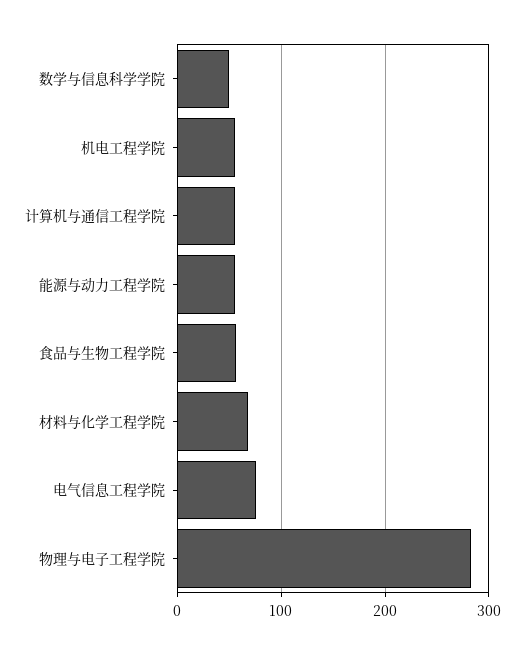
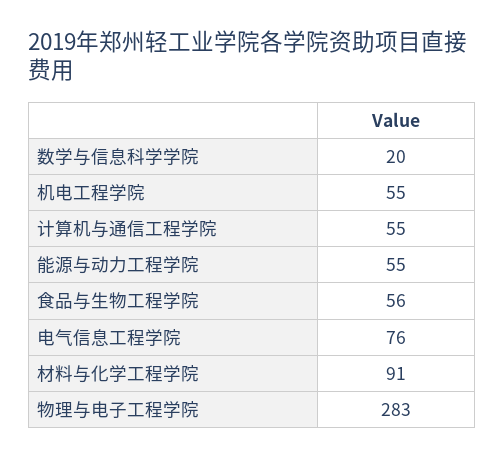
数学与信息科学学院: 50 -> 20
材料与化学工程学院: 70 -> 91

